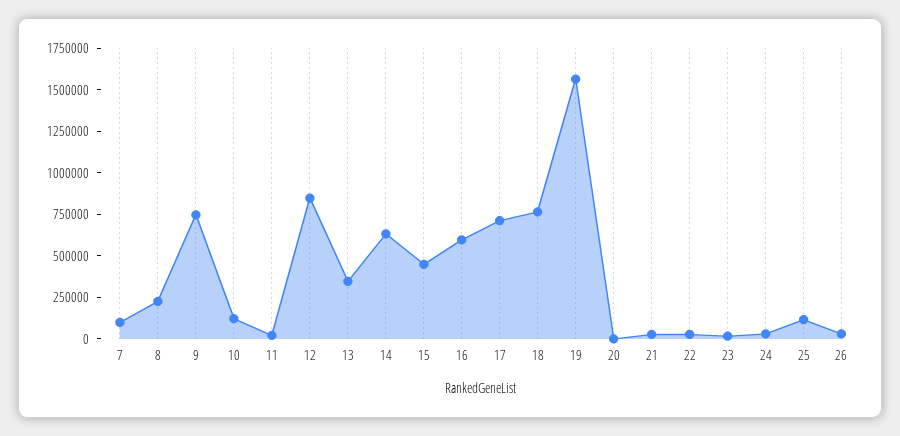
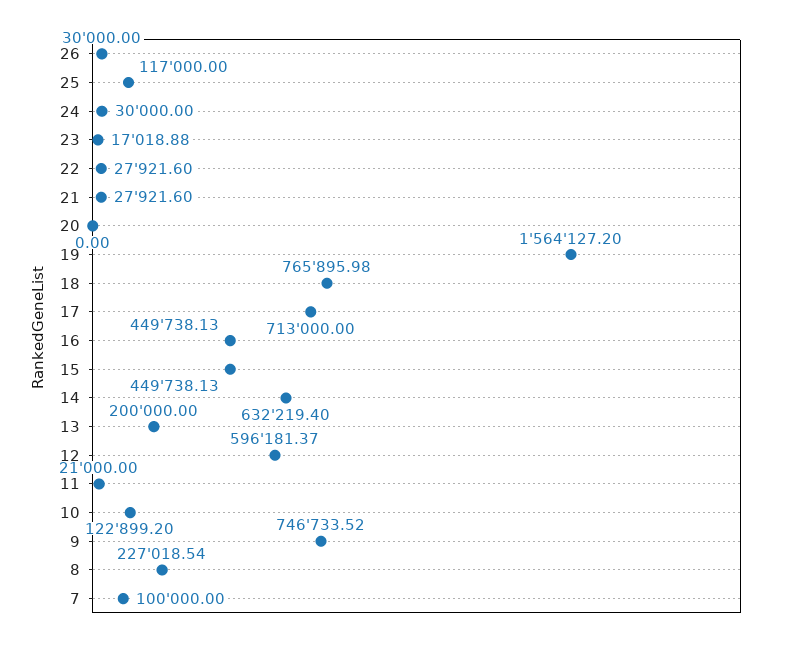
12: 850000 -> 596181.37
13: 350000 -> 200000
16: 600000 -> 449738.13

